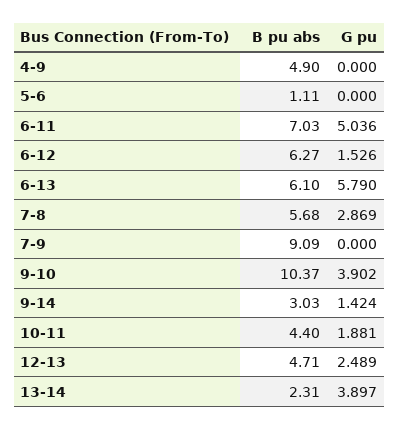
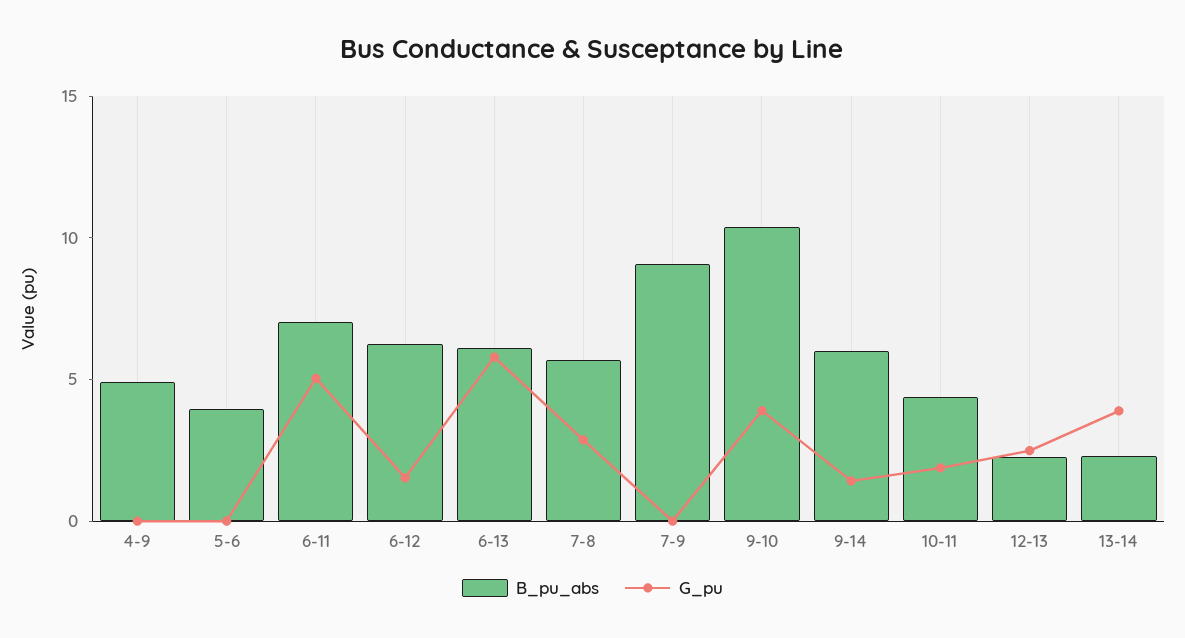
B pu abs, 5-6: 1.11 -> 4
B pu abs, 9-14: 3.03 -> 6
B pu abs, 12-13: 4.71 -> 2

